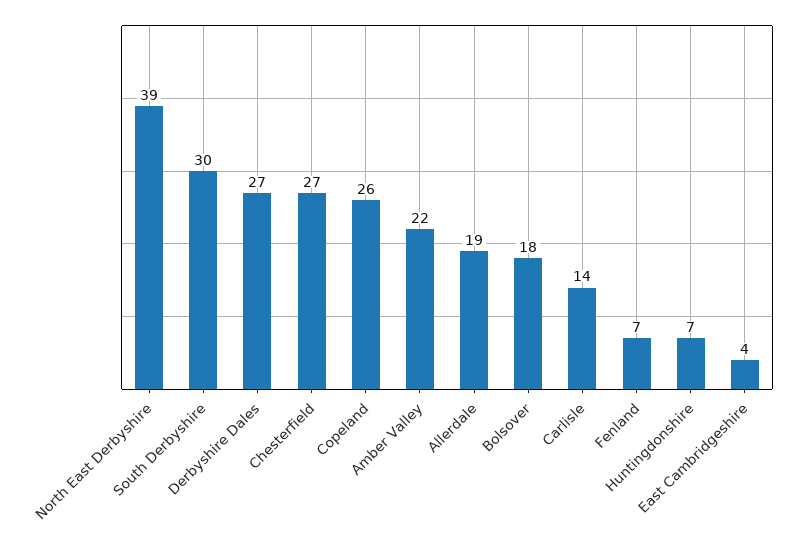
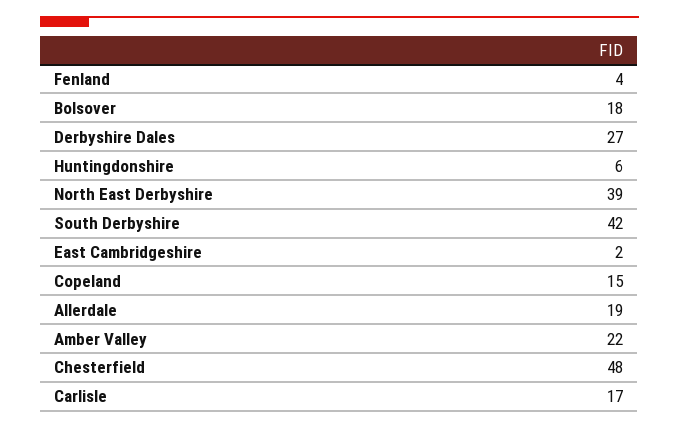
South Derbyshire: 30 -> 42
Chesterfield: 27 -> 48
Copeland: 26 -> 15
Carlisle: 14 -> 17
Fenland: 7 -> 4
Huntingdonshire: 7 -> 6
East Cambridgeshire: 4 -> 2

